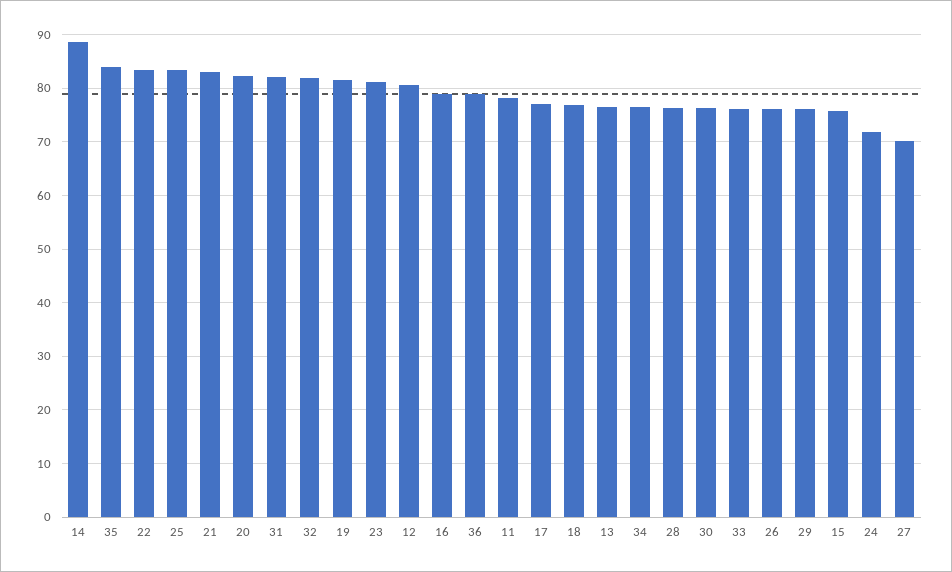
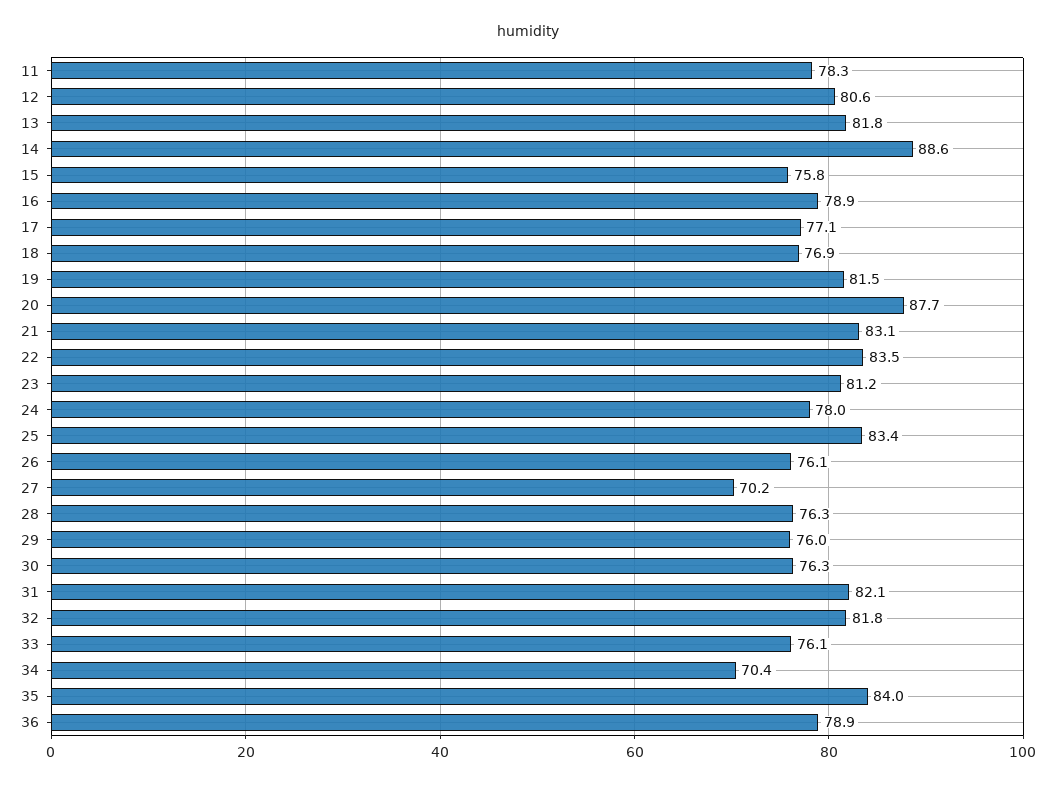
20: 82 -> 87.7
13: 76 -> 81.8
34: 76 -> 70.4
24: 72 -> 78

